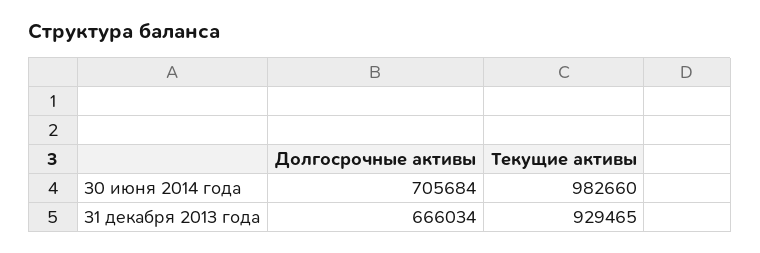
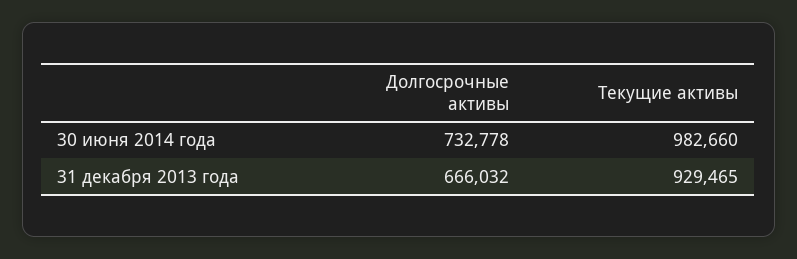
Долгосрочные активы, 30 июня 2014 года: 705684 -> 732778
Долгосрочные активы, 31 декабря 2013 года: 666034 -> 666032

